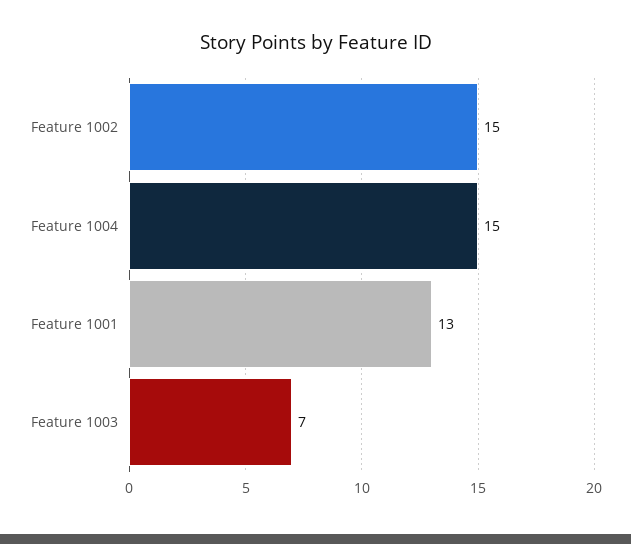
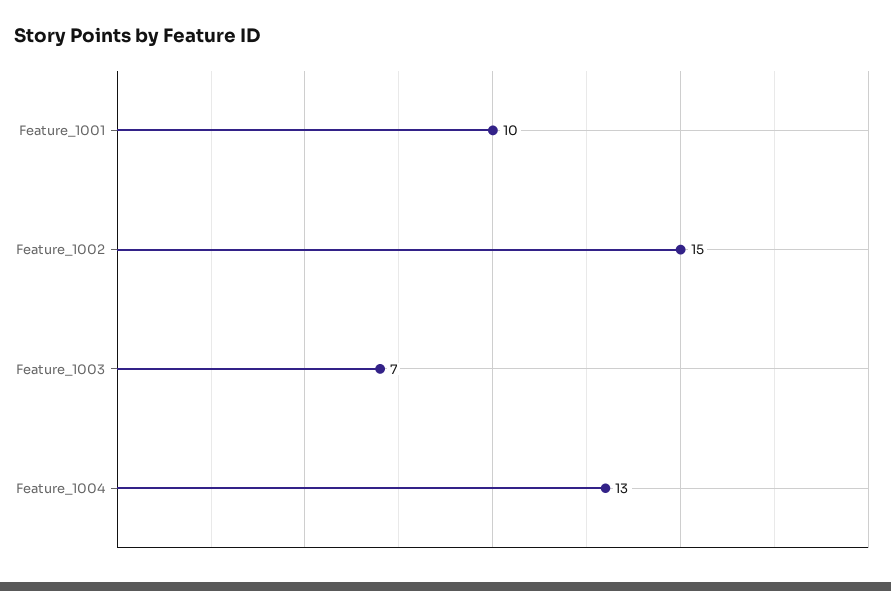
Feature 1004: 15 -> 13
Feature 1001: 13 -> 10

